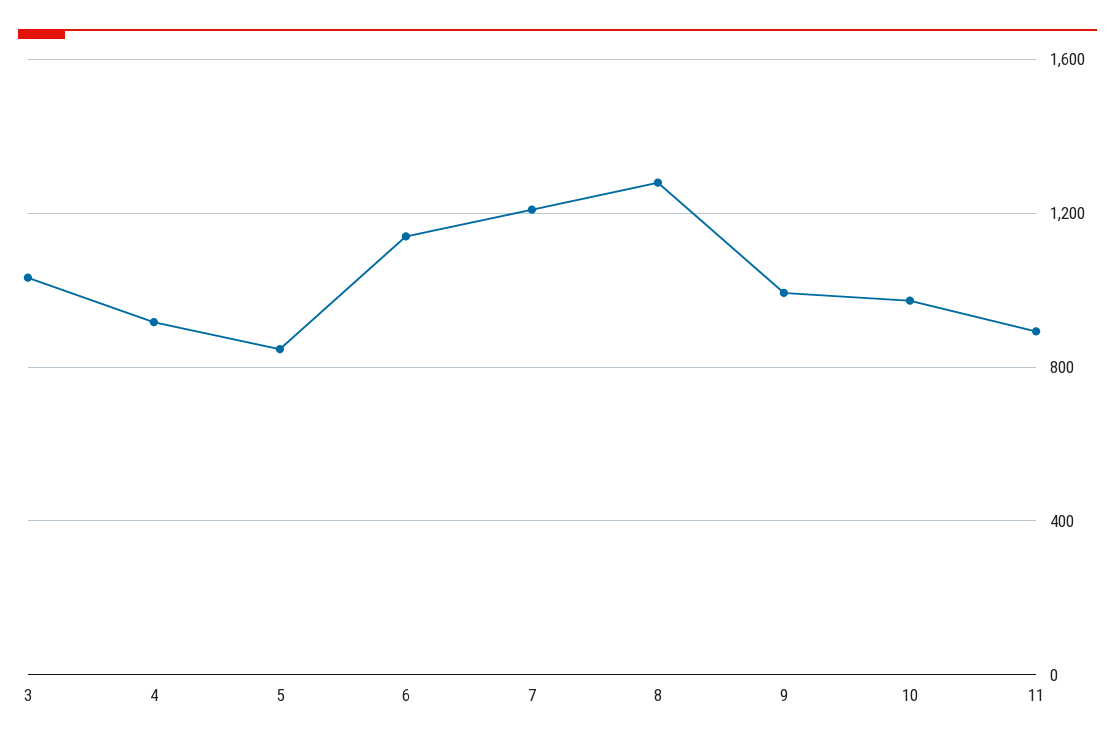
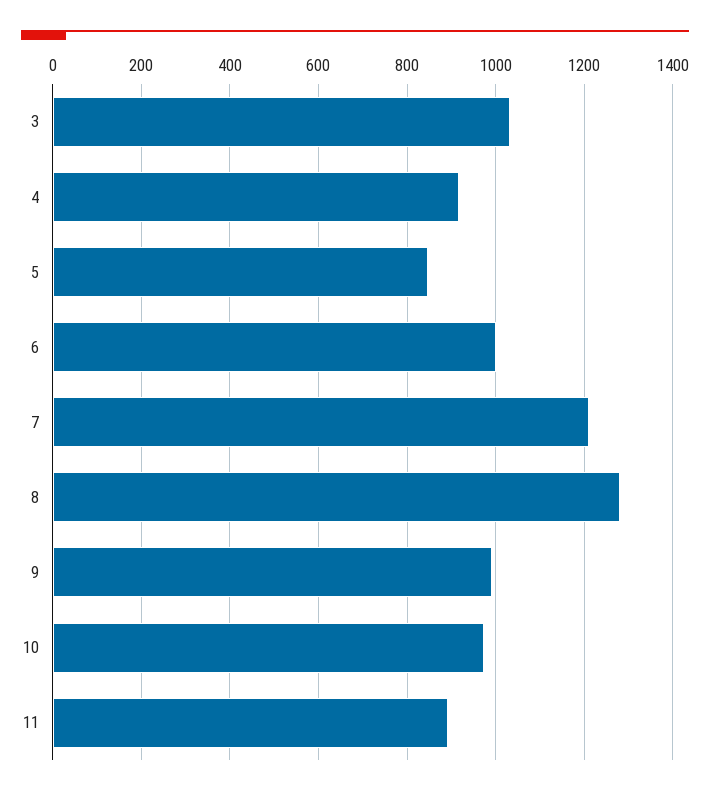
6: 1150 -> 1000

